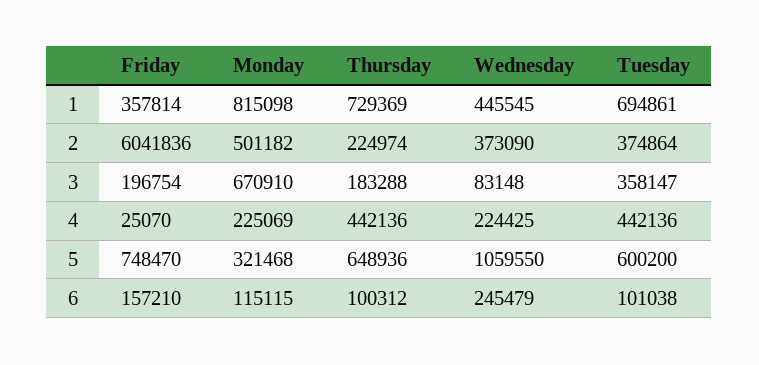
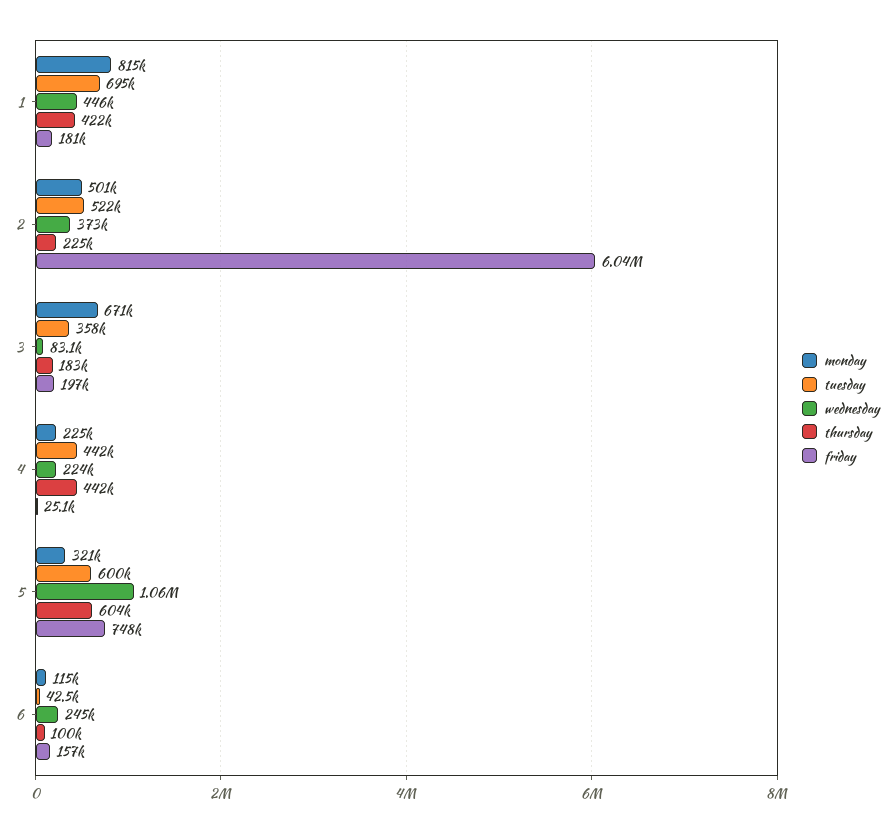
Friday, 1: 357814 -> 181000
Thursday, 1: 729369 -> 422000
Tuesday, 2: 374864 -> 522000
Thursday, 5: 648936 -> 604000
Tuesday, 6: 101038 -> 42500

